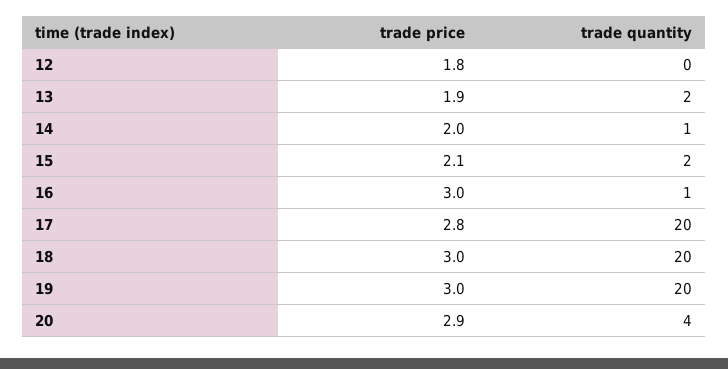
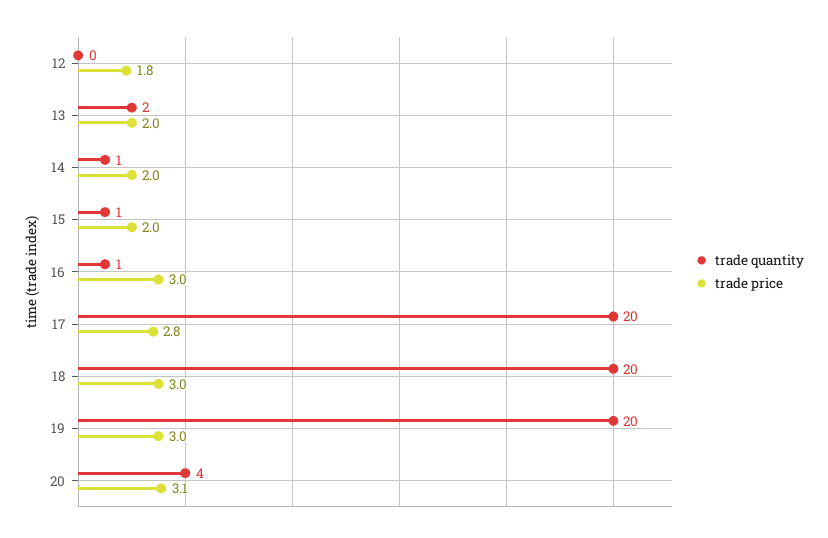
trade price, 13: 1.9 -> 2
trade price, 15: 2.1 -> 2
trade quantity, 15: 2 -> 1
trade price, 20: 2.9 -> 3.1

